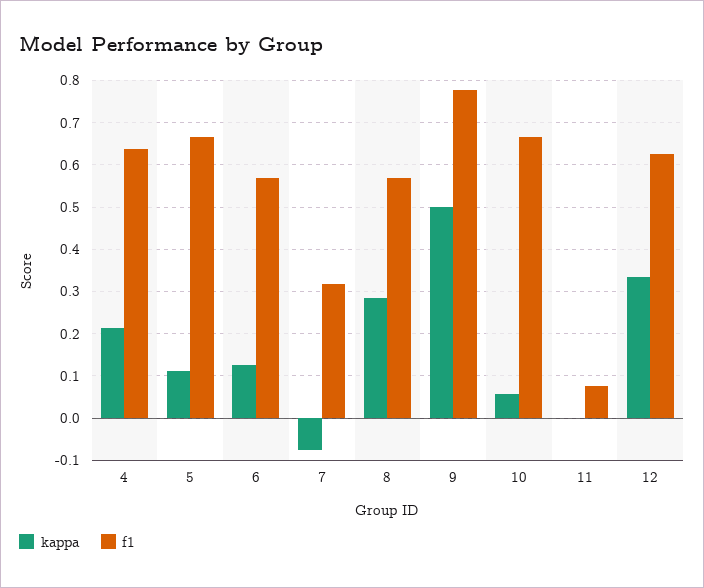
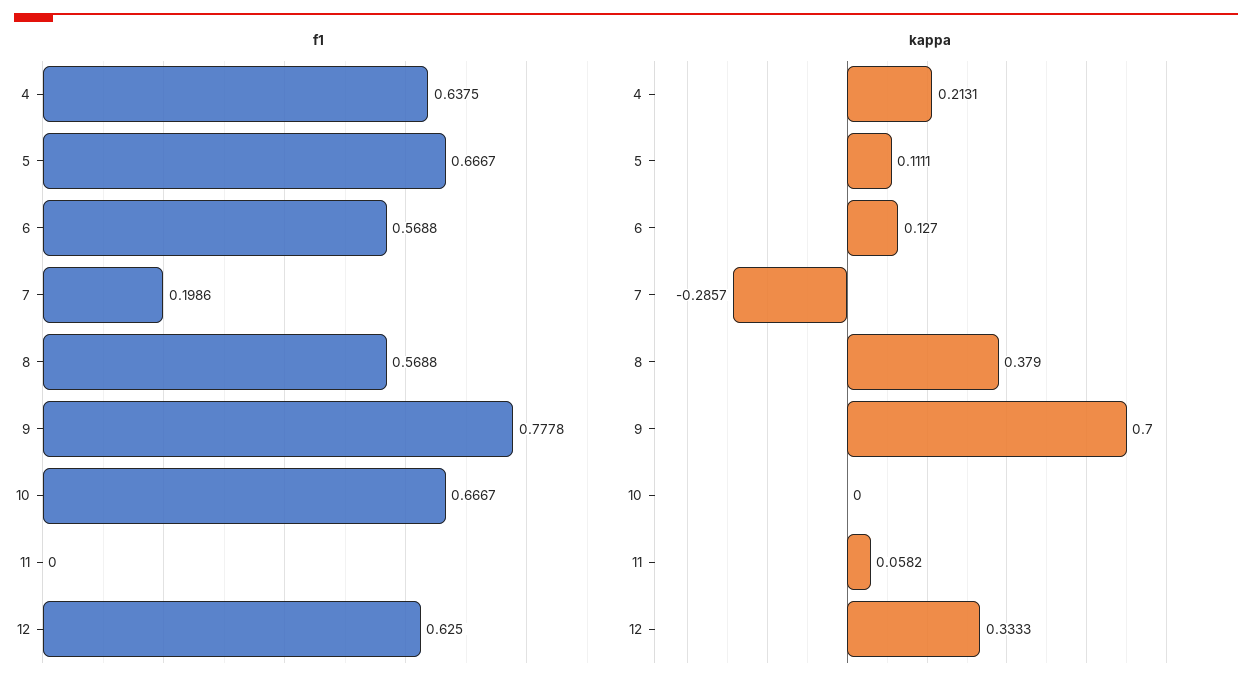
kappa, 7: -0.08 -> -0.2857
f1, 7: 0.32 -> 0.1986
kappa, 8: 0.28 -> 0.379
kappa, 9: 0.5 -> 0.7
kappa, 10: 0.06 -> 0
kappa, 11: 0 -> 0.0582
f1, 11: 0.08 -> 0

